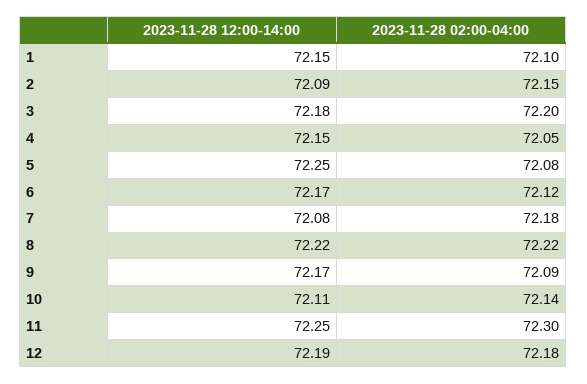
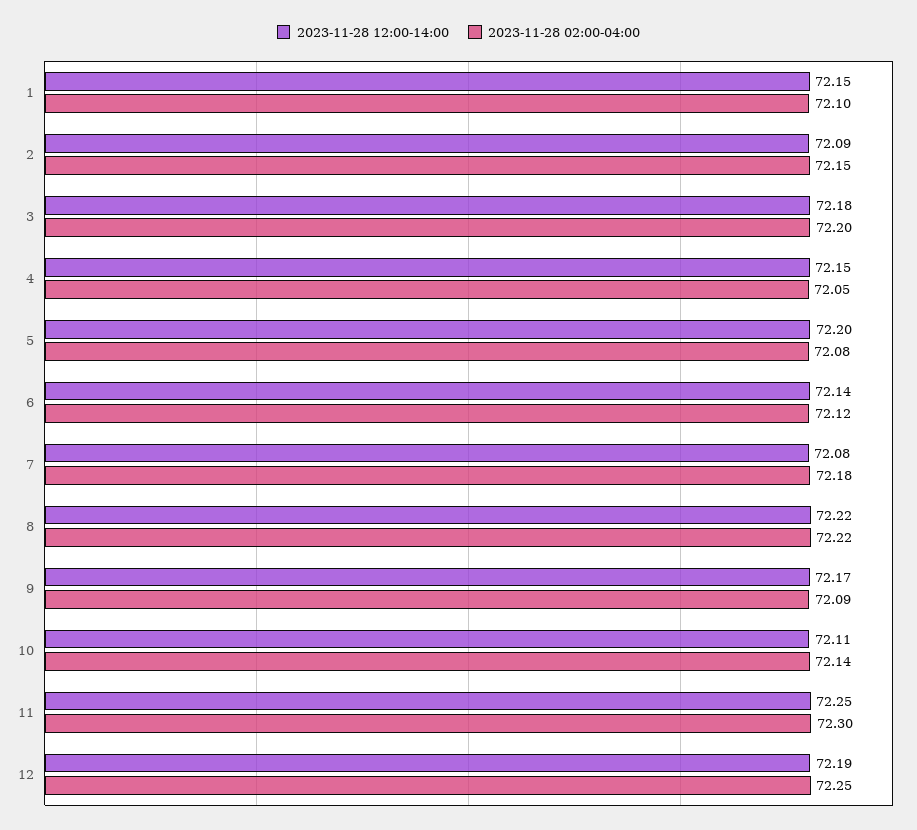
2023-11-28 12:00-14:00, 5: 72.25 -> 72.2
2023-11-28 12:00-14:00, 6: 72.17 -> 72.14
2023-11-28 02:00-04:00, 12: 72.18 -> 72.25

